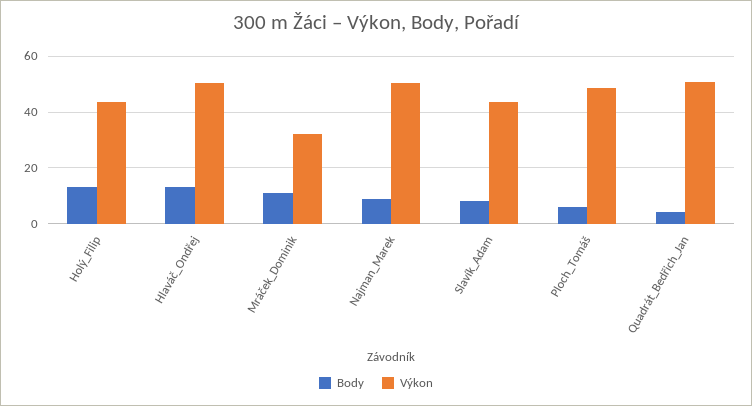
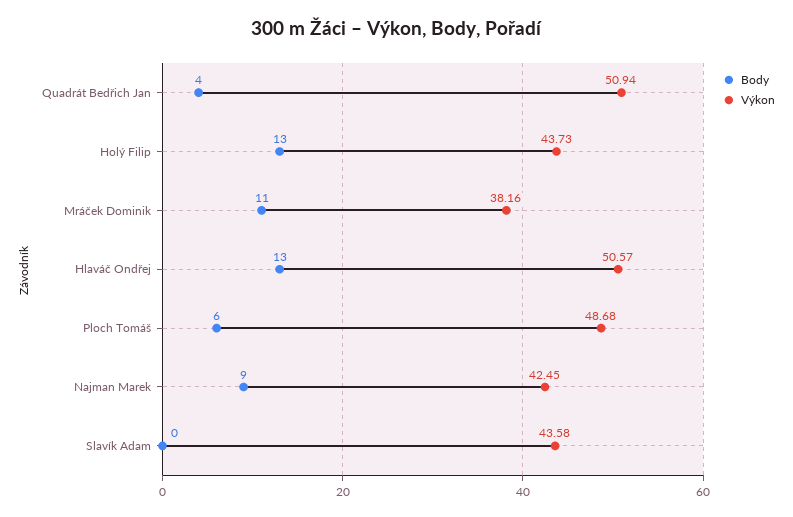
Výkon, Mráček_Dominik: 32.5 -> 38.16
Výkon, Najman_Marek: 50 -> 42.45
Body, Slavík_Adam: 7.5 -> 0

